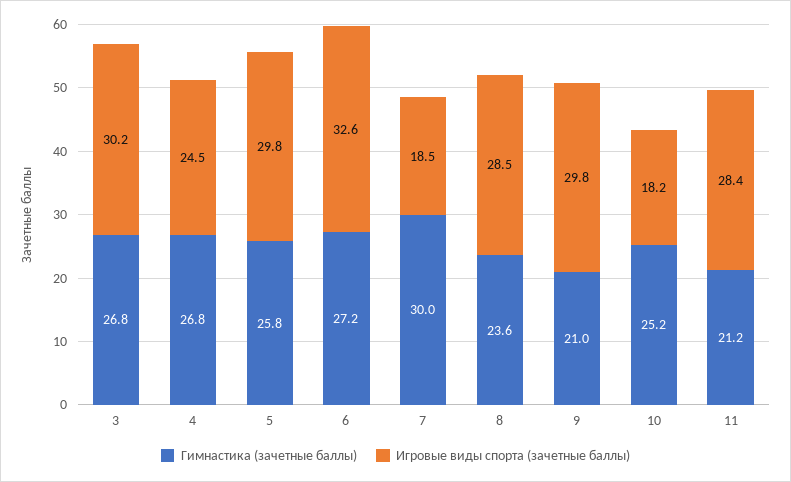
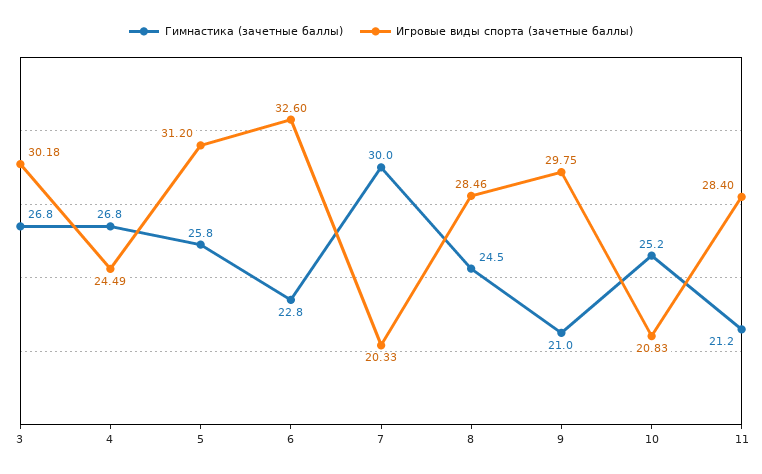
Игровые виды спорта (зачетные баллы), 5: 29.8 -> 31.2
Гимнастика (зачетные баллы), 6: 27.2 -> 22.8
Игровые виды спорта (зачетные баллы), 7: 18.5 -> 20.33
Гимнастика (зачетные баллы), 8: 23.6 -> 24.5
Игровые виды спорта (зачетные баллы), 10: 18.2 -> 20.83

